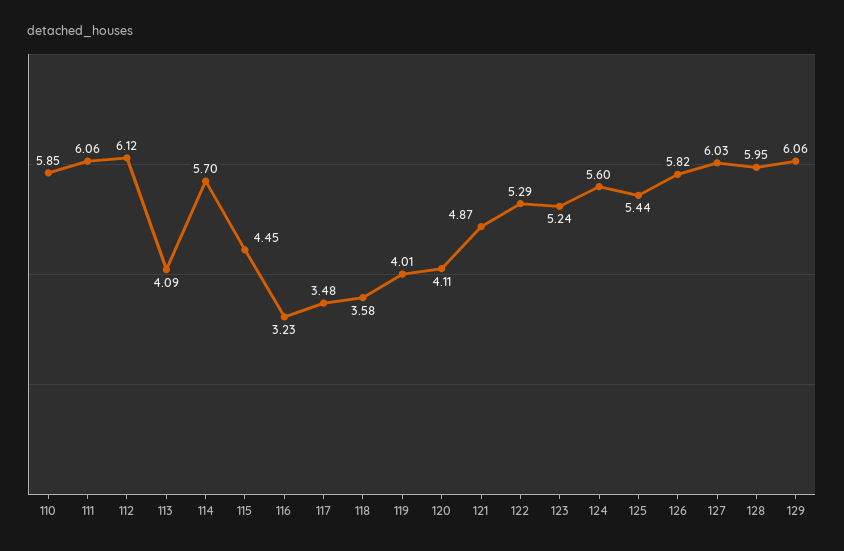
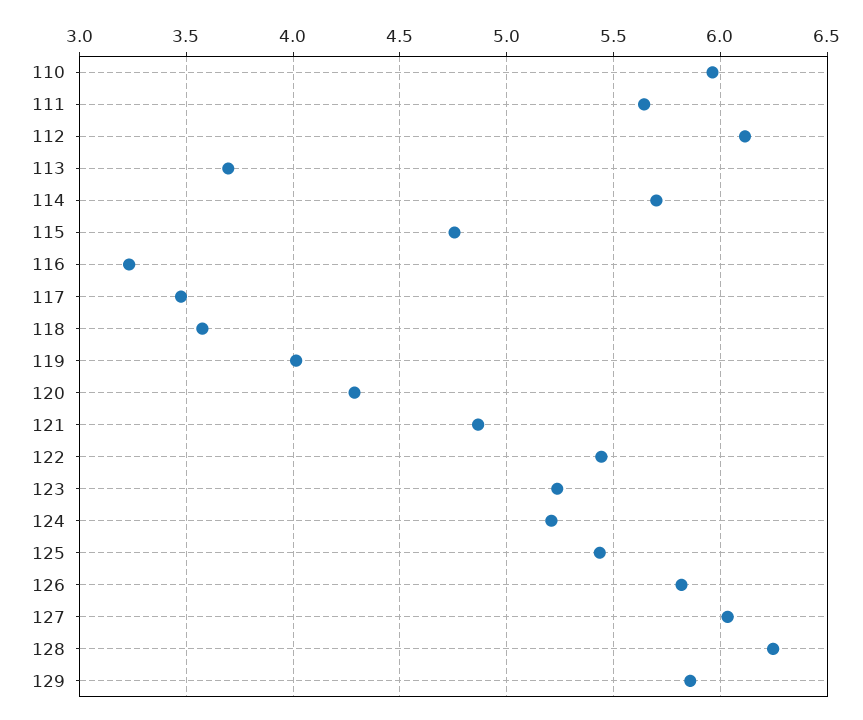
110: 5.85 -> 5.95
111: 6.06 -> 5.65
113: 4.09 -> 3.7
115: 4.45 -> 4.75
120: 4.11 -> 4.3
122: 5.29 -> 5.45
124: 5.6 -> 5.2
128: 5.95 -> 6.25
129: 6.06 -> 5.85

